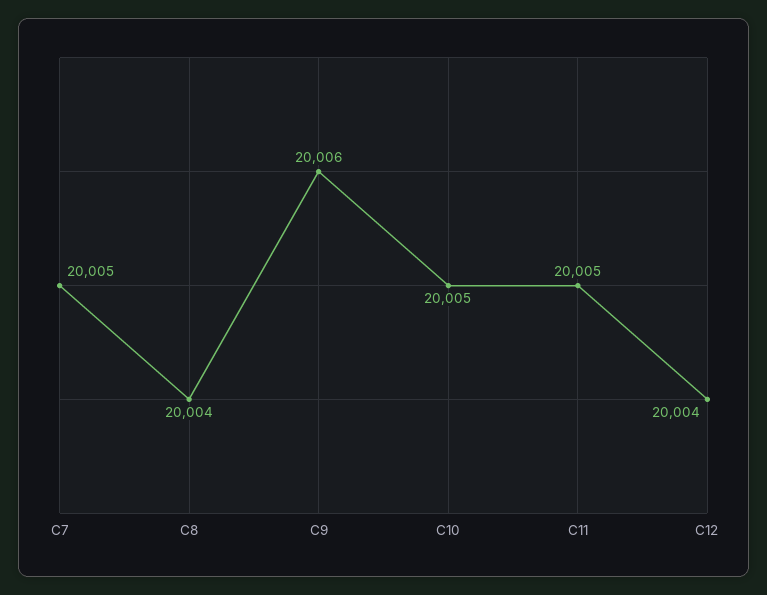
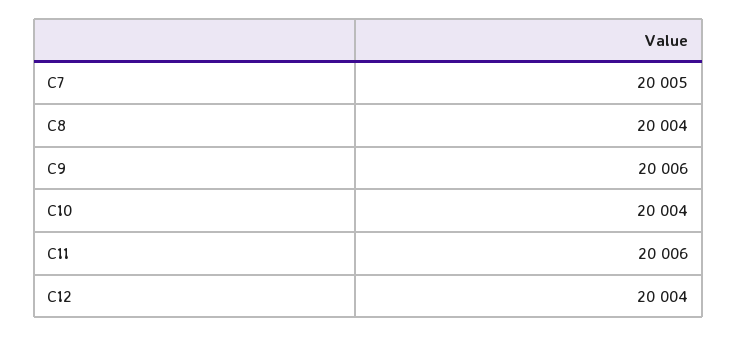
C10: 20005 -> 20004
C11: 20005 -> 20006

